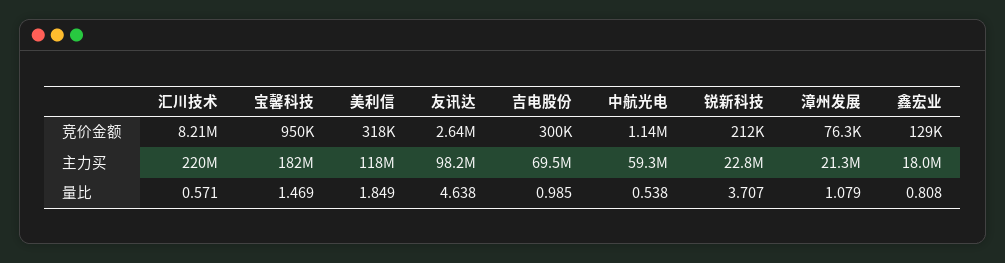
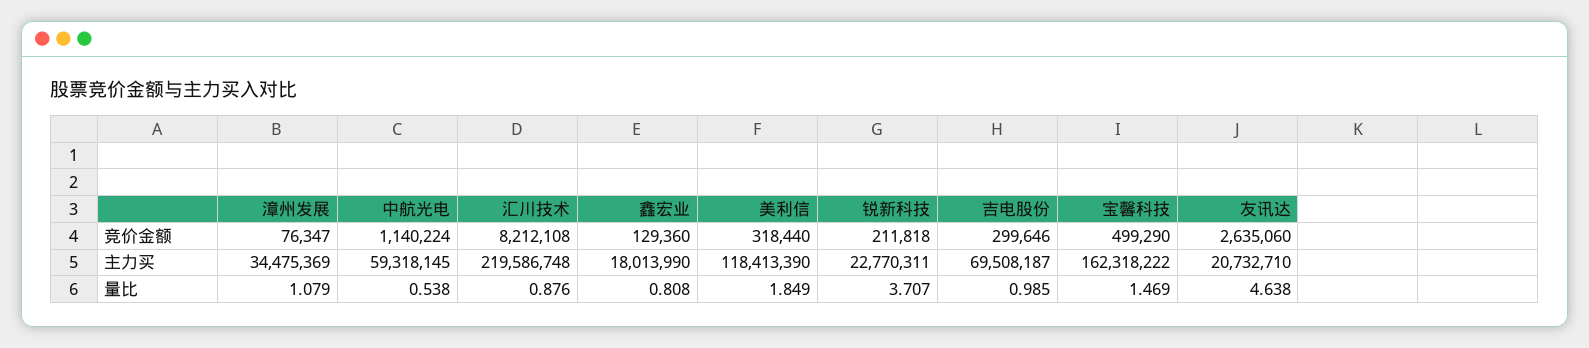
宝馨科技, 竞价金额: 950000 -> 499290
宝馨科技, 主力买: 182000000 -> 162318222
友讯达, 主力买: 98200000 -> 20732710
漳州发展, 主力买: 21300000 -> 34475369
汇川技术, 量比: 0.571 -> 0.876

